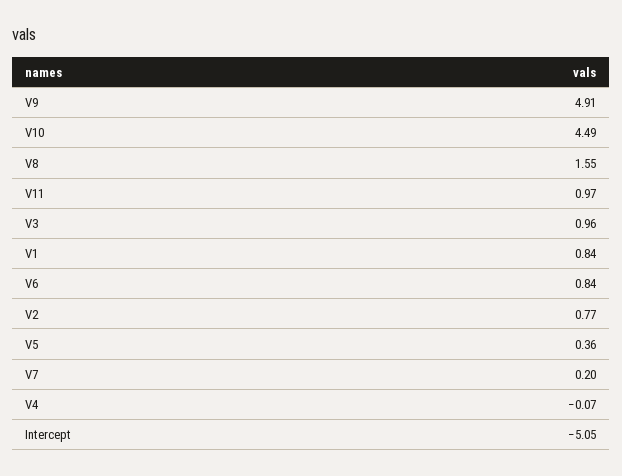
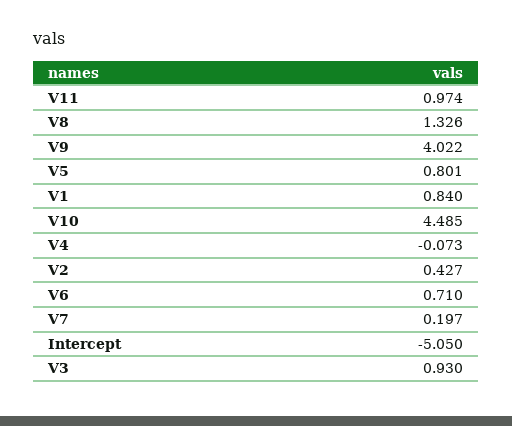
V9: 4.91 -> 4.022
V8: 1.55 -> 1.326
V3: 0.96 -> 0.93
V6: 0.84 -> 0.71
V2: 0.77 -> 0.427
V5: 0.36 -> 0.801

